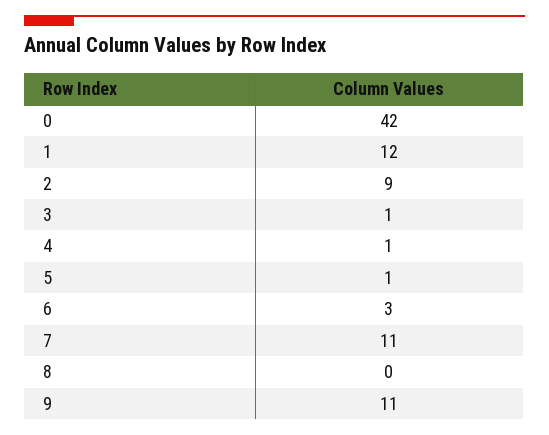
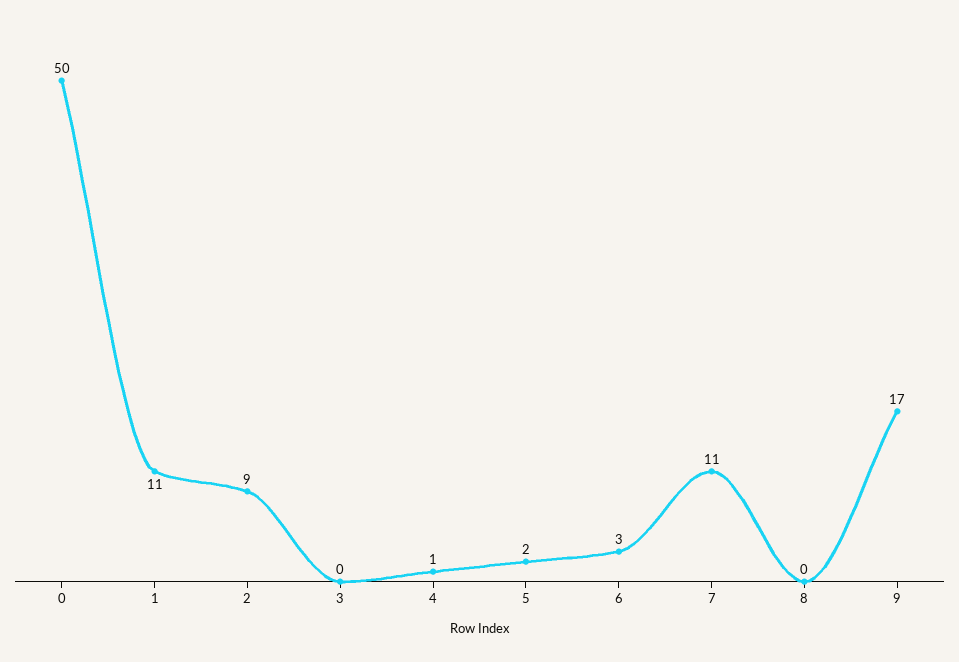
0: 42 -> 50
1: 12 -> 11
3: 1 -> 0
5: 1 -> 2
9: 11 -> 17

